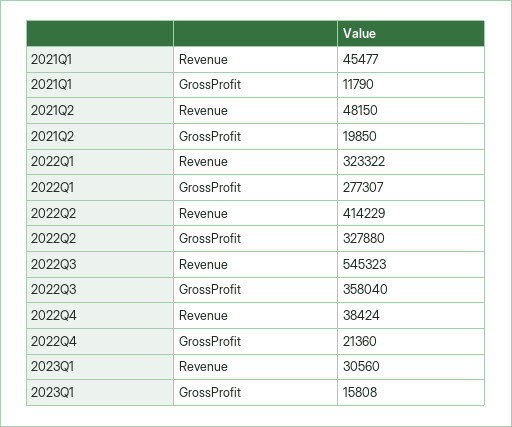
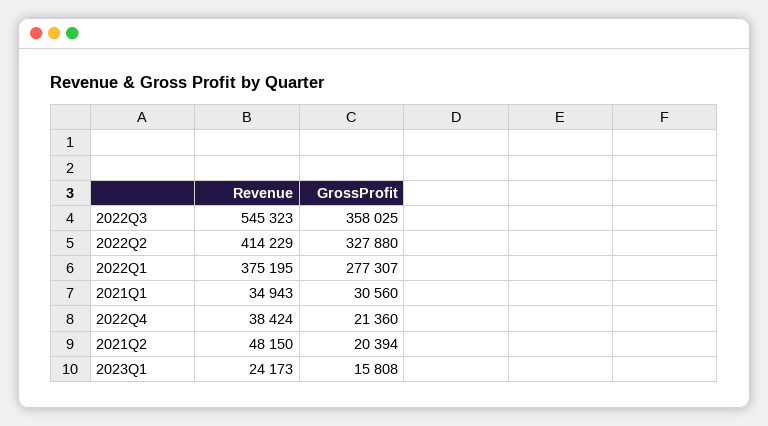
2021Q1, Revenue: 45477 -> 34943
2021Q1, GrossProfit: 11790 -> 30560
2021Q2, GrossProfit: 19850 -> 20394
2022Q1, Revenue: 323322 -> 375195
2022Q3, GrossProfit: 358040 -> 358025
2023Q1, Revenue: 30560 -> 24173

